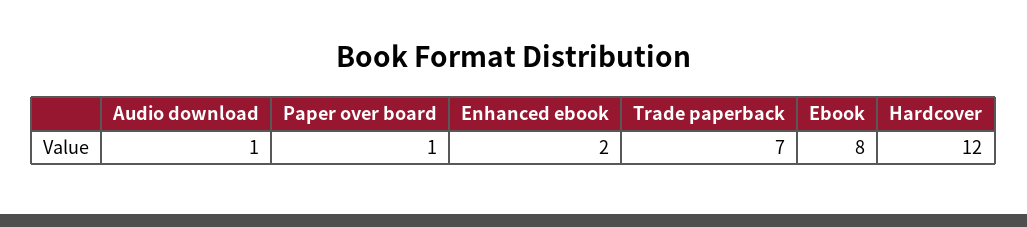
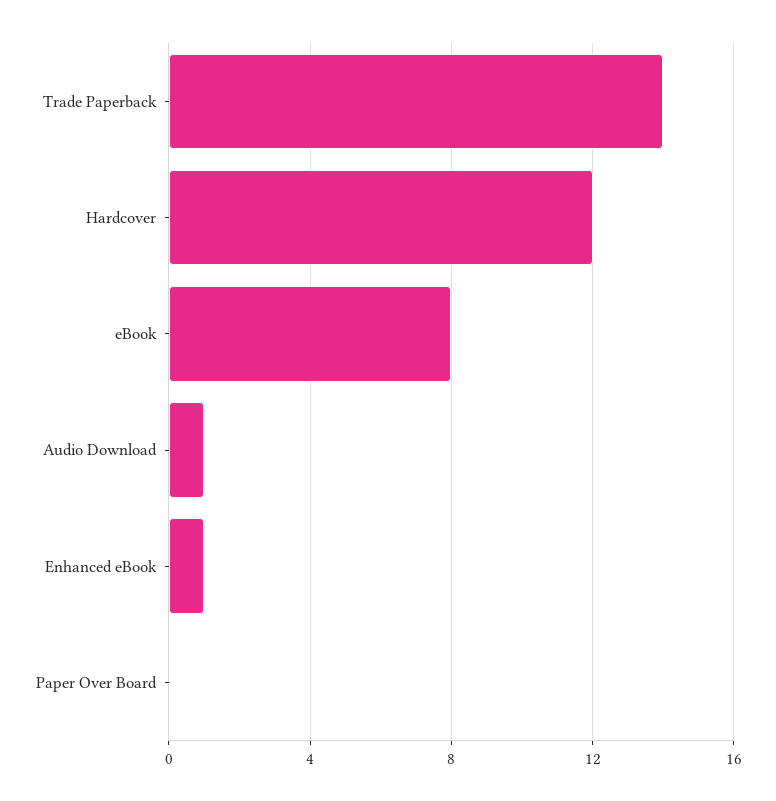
Paper over board: 1 -> 0
Enhanced ebook: 2 -> 1
Trade paperback: 7 -> 14

